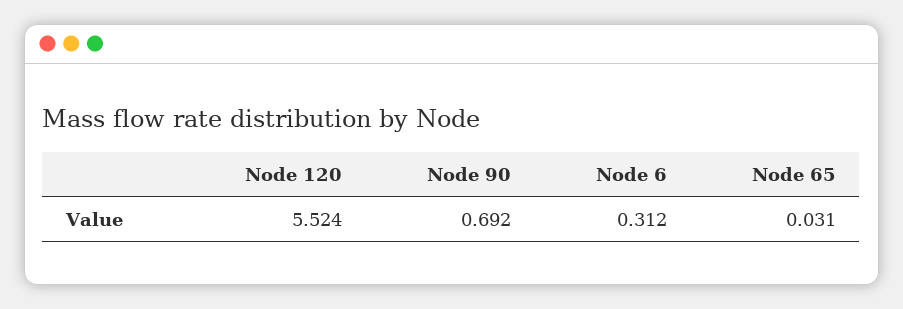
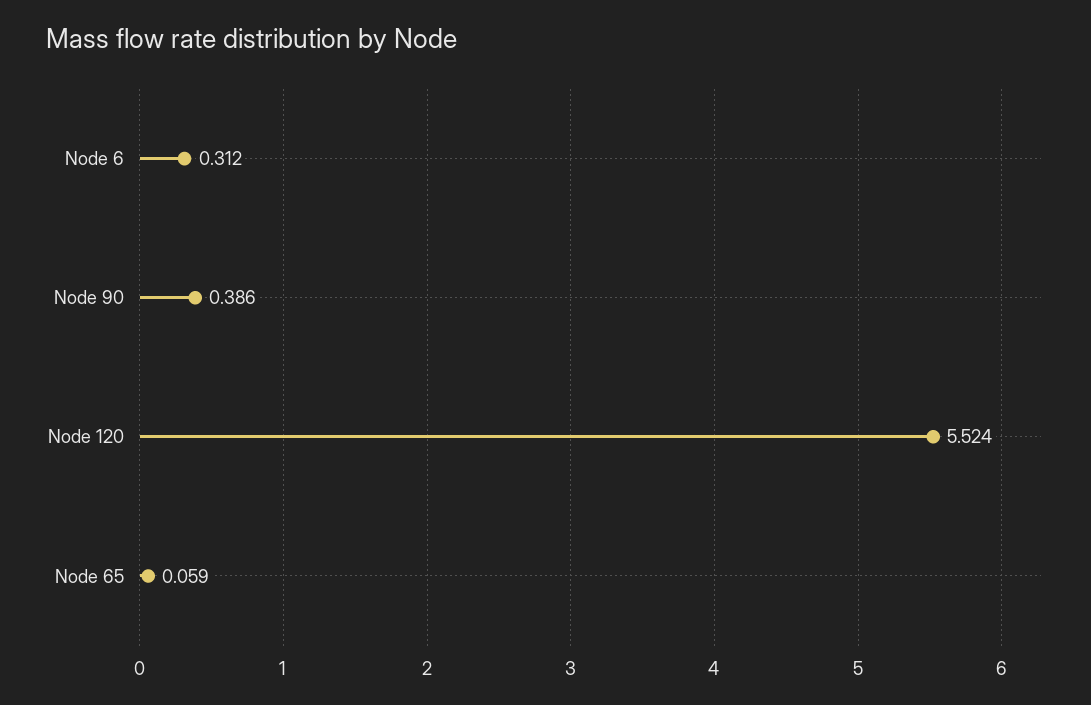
Node 90: 0.692 -> 0.386
Node 65: 0.031 -> 0.059

